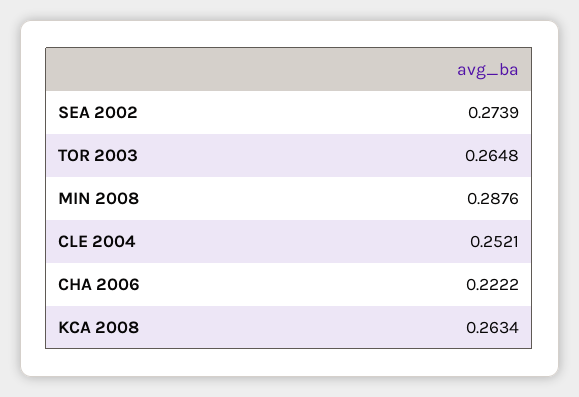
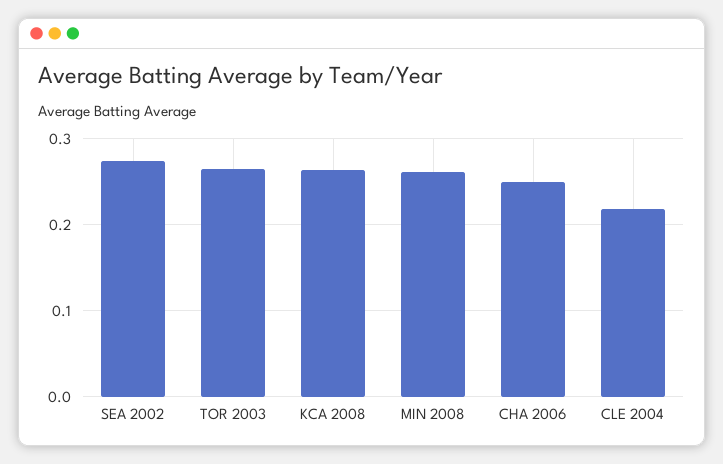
MIN 2008: 0.2876 -> 0.26
CLE 2004: 0.2521 -> 0.22
CHA 2006: 0.2222 -> 0.25

